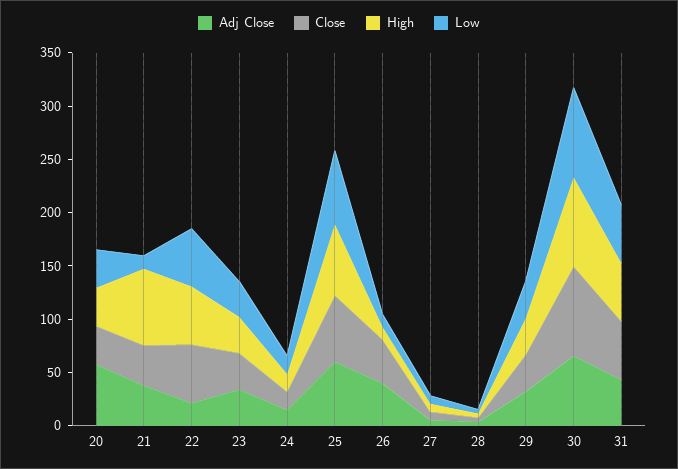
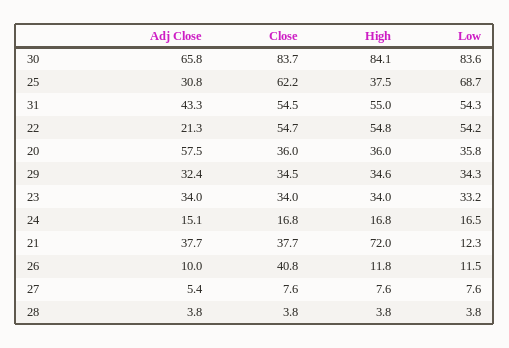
Adj Close, 25: 60 -> 30.8
High, 25: 70 -> 37.5
Adj Close, 26: 40 -> 10

